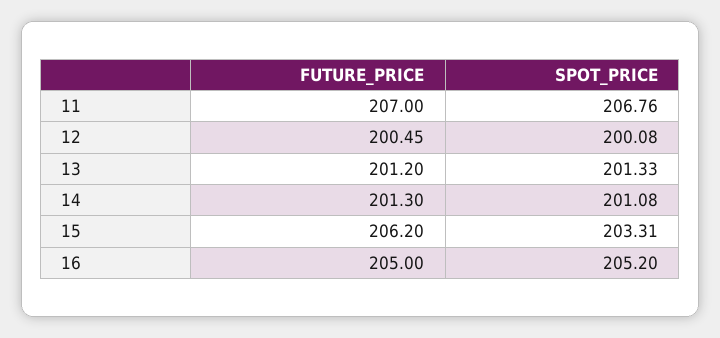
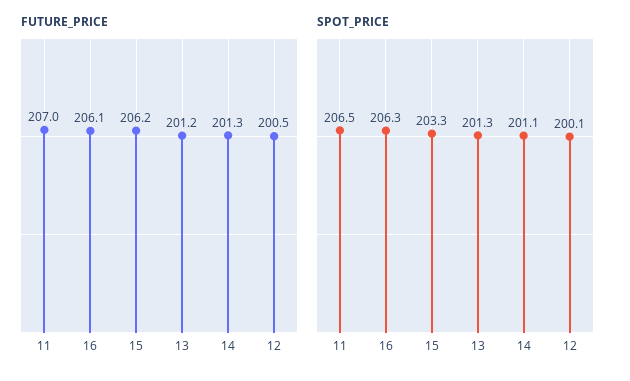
SPOT_PRICE, 11: 206.76 -> 206.5
FUTURE_PRICE, 16: 205 -> 206.1
SPOT_PRICE, 16: 205.2 -> 206.3

